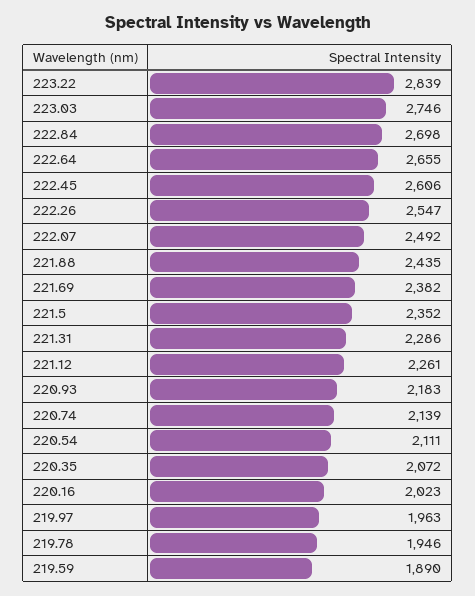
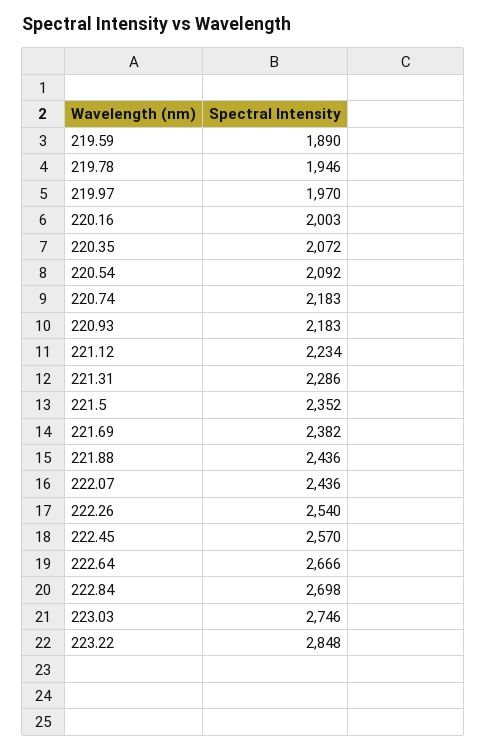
223.22: 2839 -> 2848
222.64: 2655 -> 2666
222.45: 2606 -> 2570
222.26: 2547 -> 2540
222.07: 2492 -> 2436
221.88: 2435 -> 2436
221.12: 2261 -> 2234
220.74: 2139 -> 2183
220.54: 2111 -> 2092
220.16: 2023 -> 2003
219.97: 1963 -> 1970

